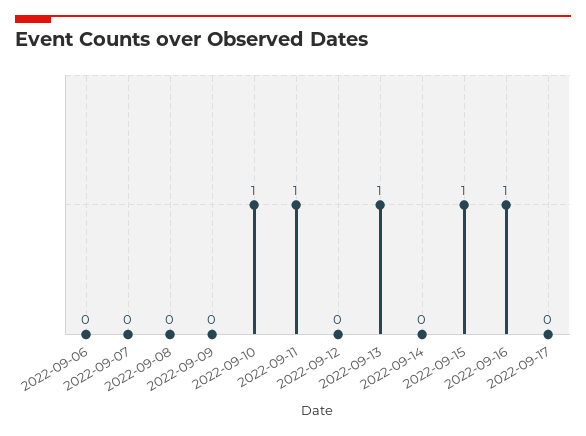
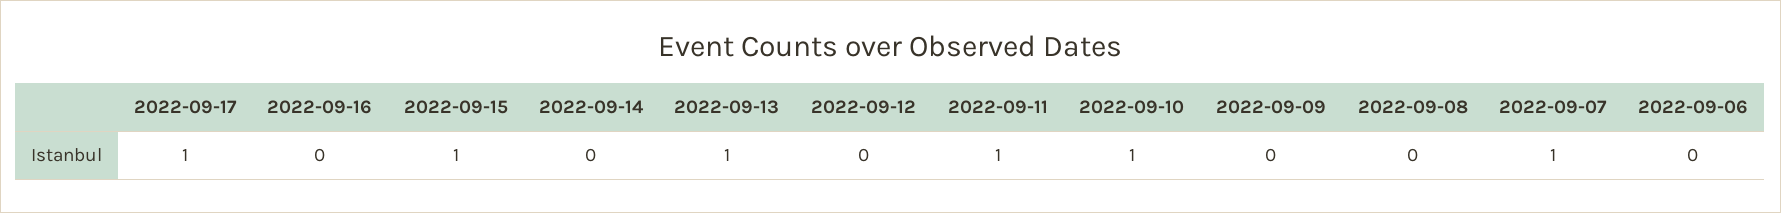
2022-09-07: 0 -> 1
2022-09-16: 1 -> 0
2022-09-17: 0 -> 1

